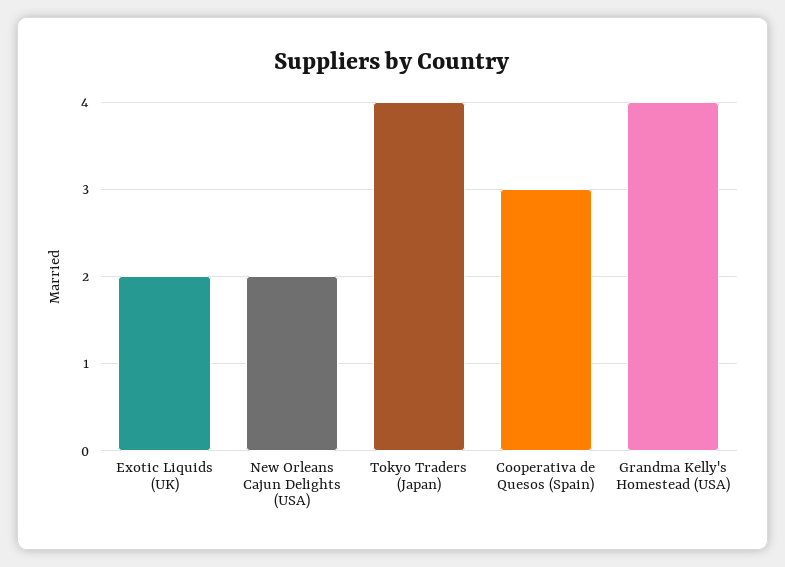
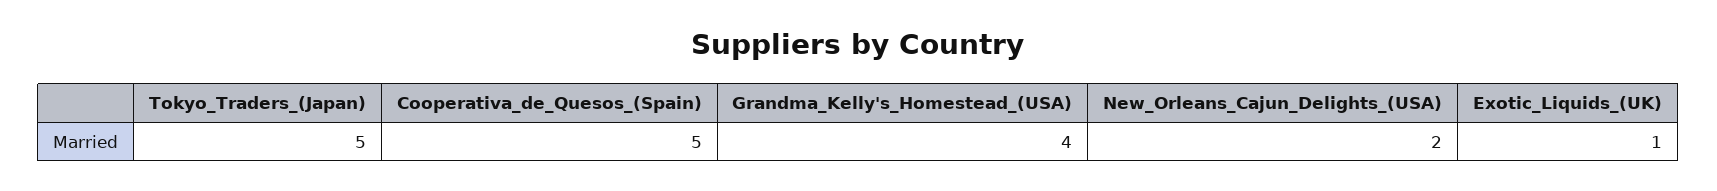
Exotic Liquids (UK): 2 -> 1
Tokyo Traders (Japan): 4 -> 5
Cooperativa de Quesos (Spain): 3 -> 5

